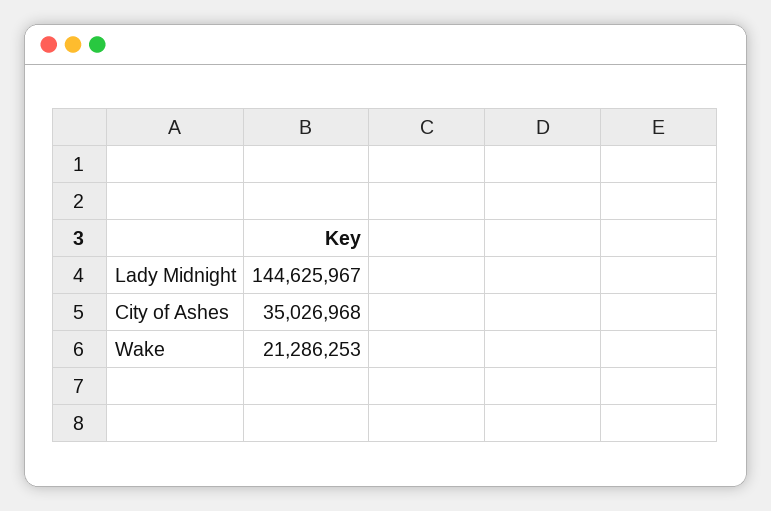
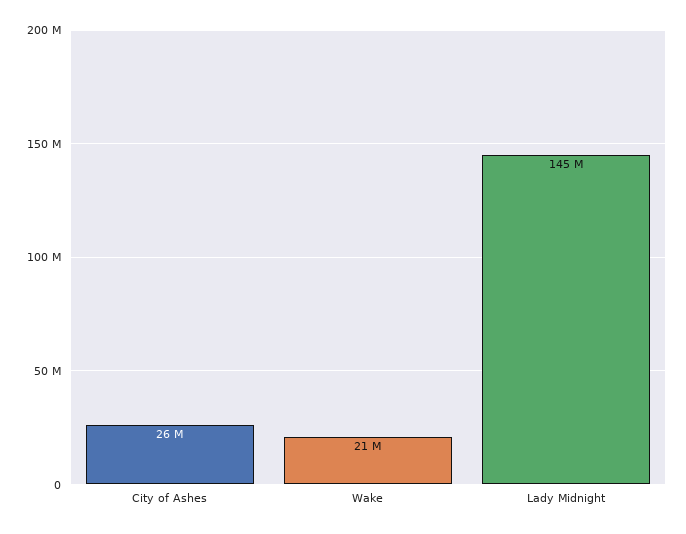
City of Ashes: 35026968 -> 26000000

